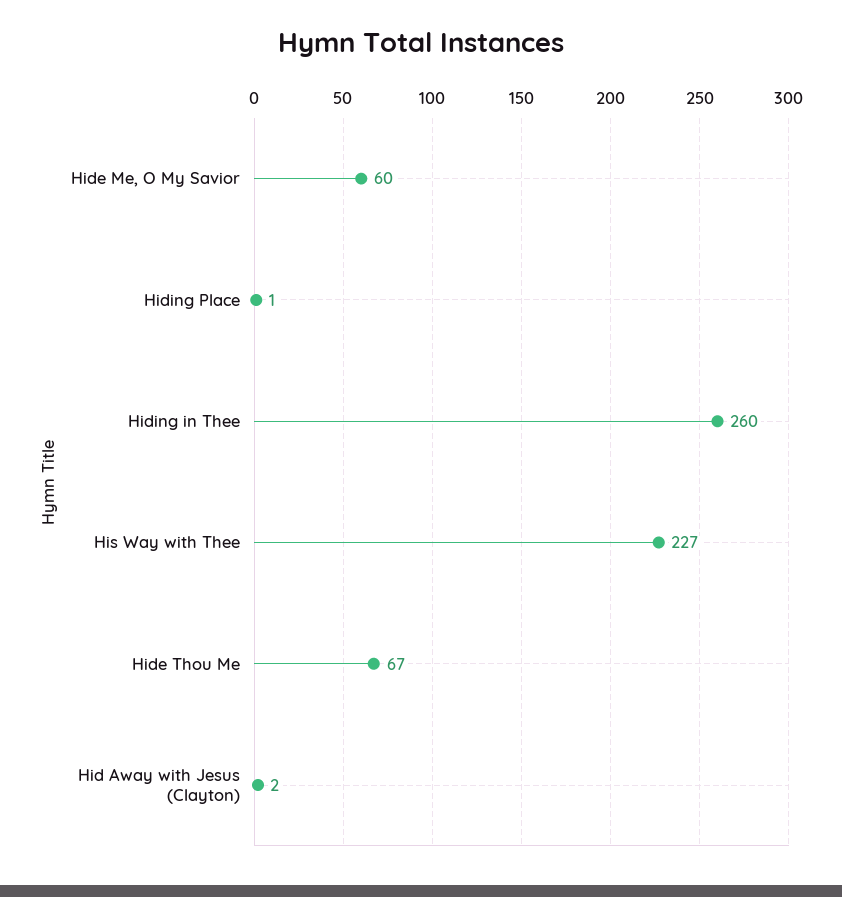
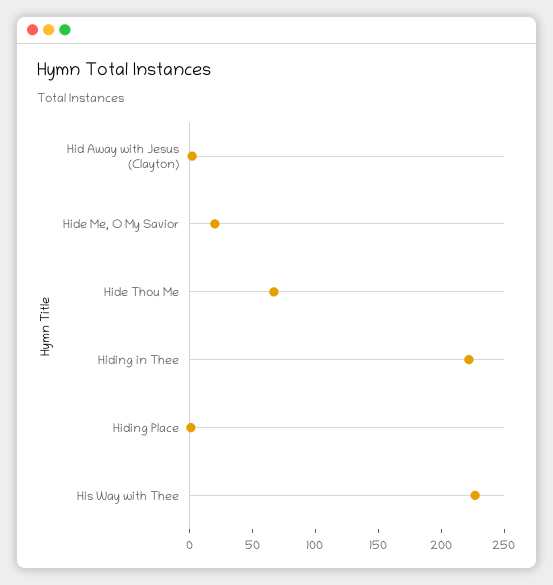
Hide Me, O My Savior: 60 -> 20
Hiding in Thee: 260 -> 220

